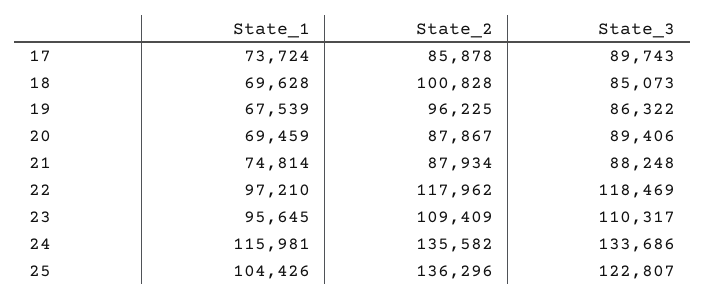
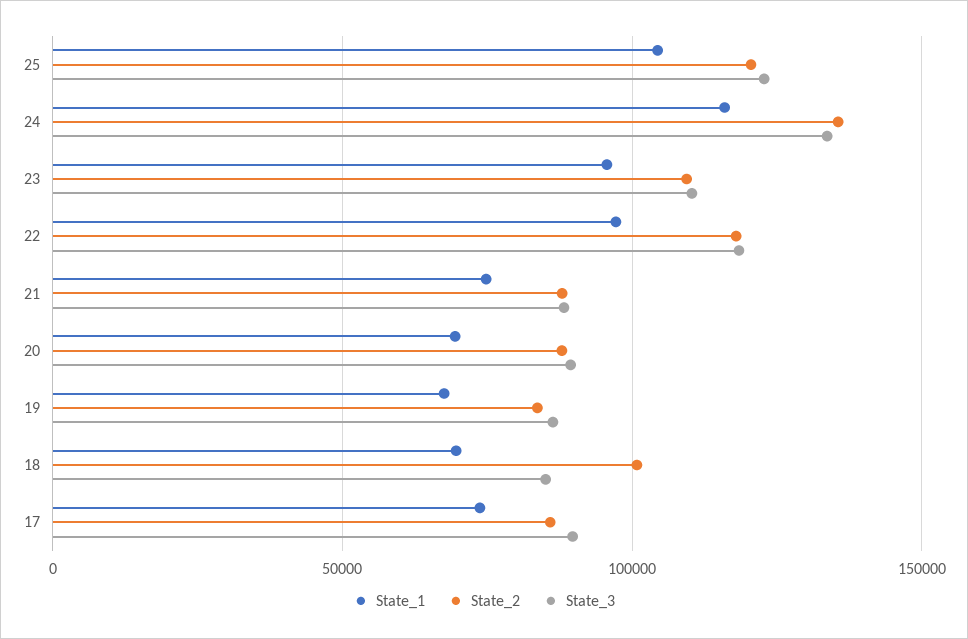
State_2, 19: 96225 -> 85000
State_2, 25: 136296 -> 120000

